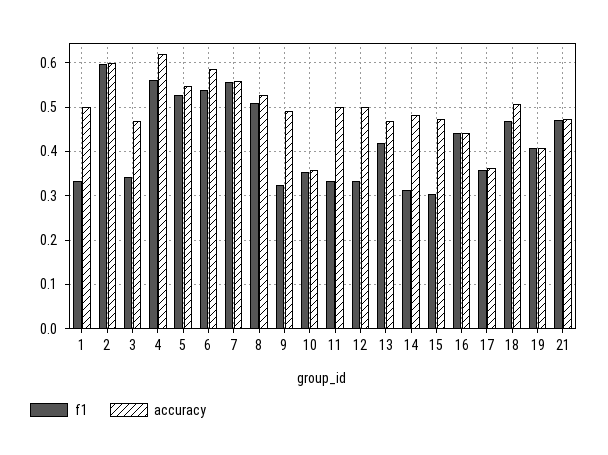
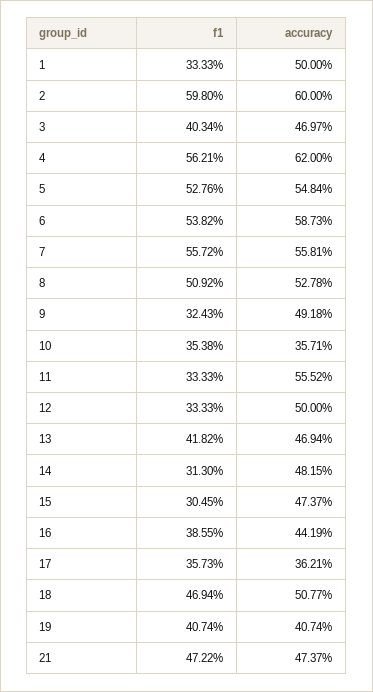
f1, 3: 0.34 -> 0.4034
accuracy, 11: 0.5 -> 0.5552
f1, 16: 0.44 -> 0.3855

